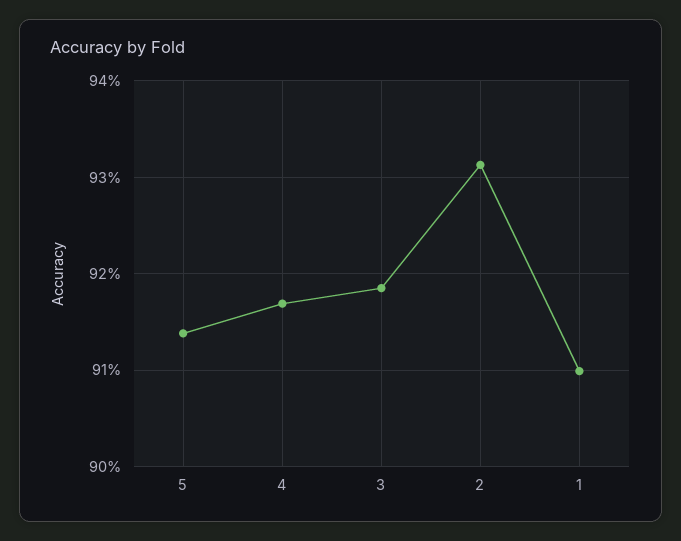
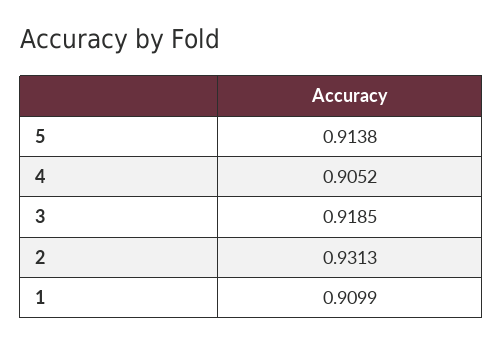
4: 0.917 -> 0.9052

